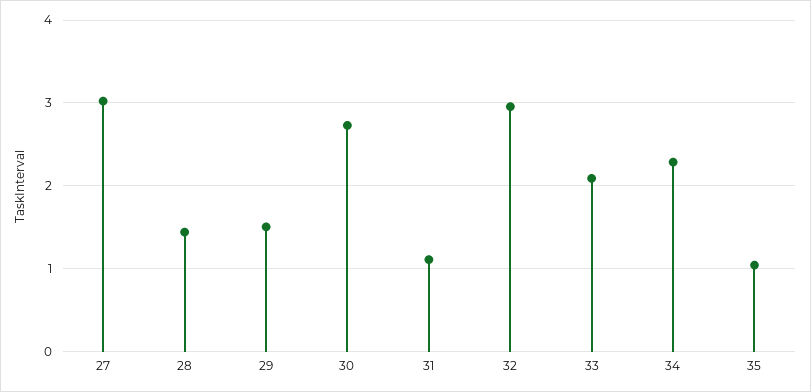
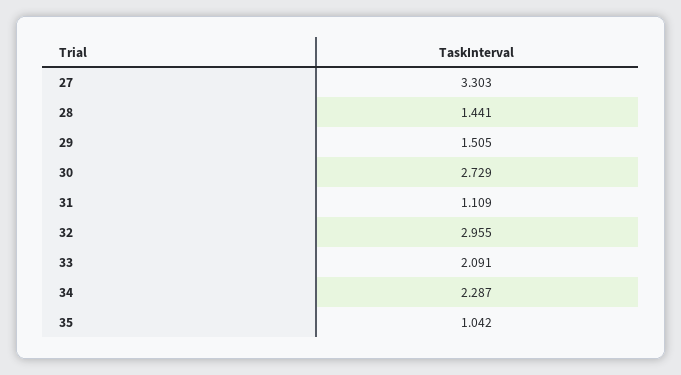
27: 3 -> 3.303

